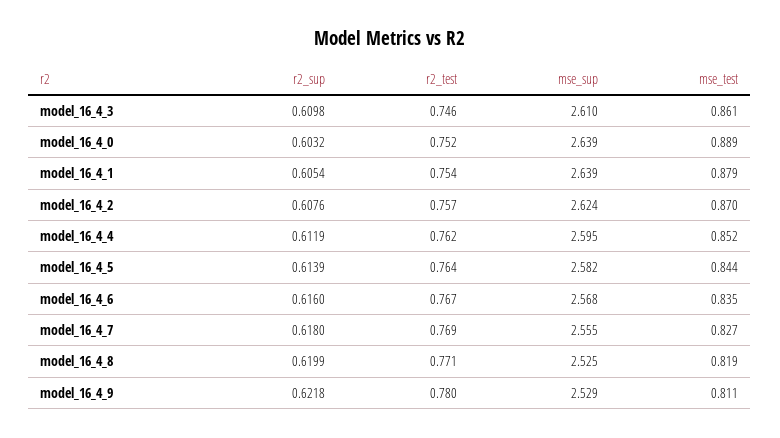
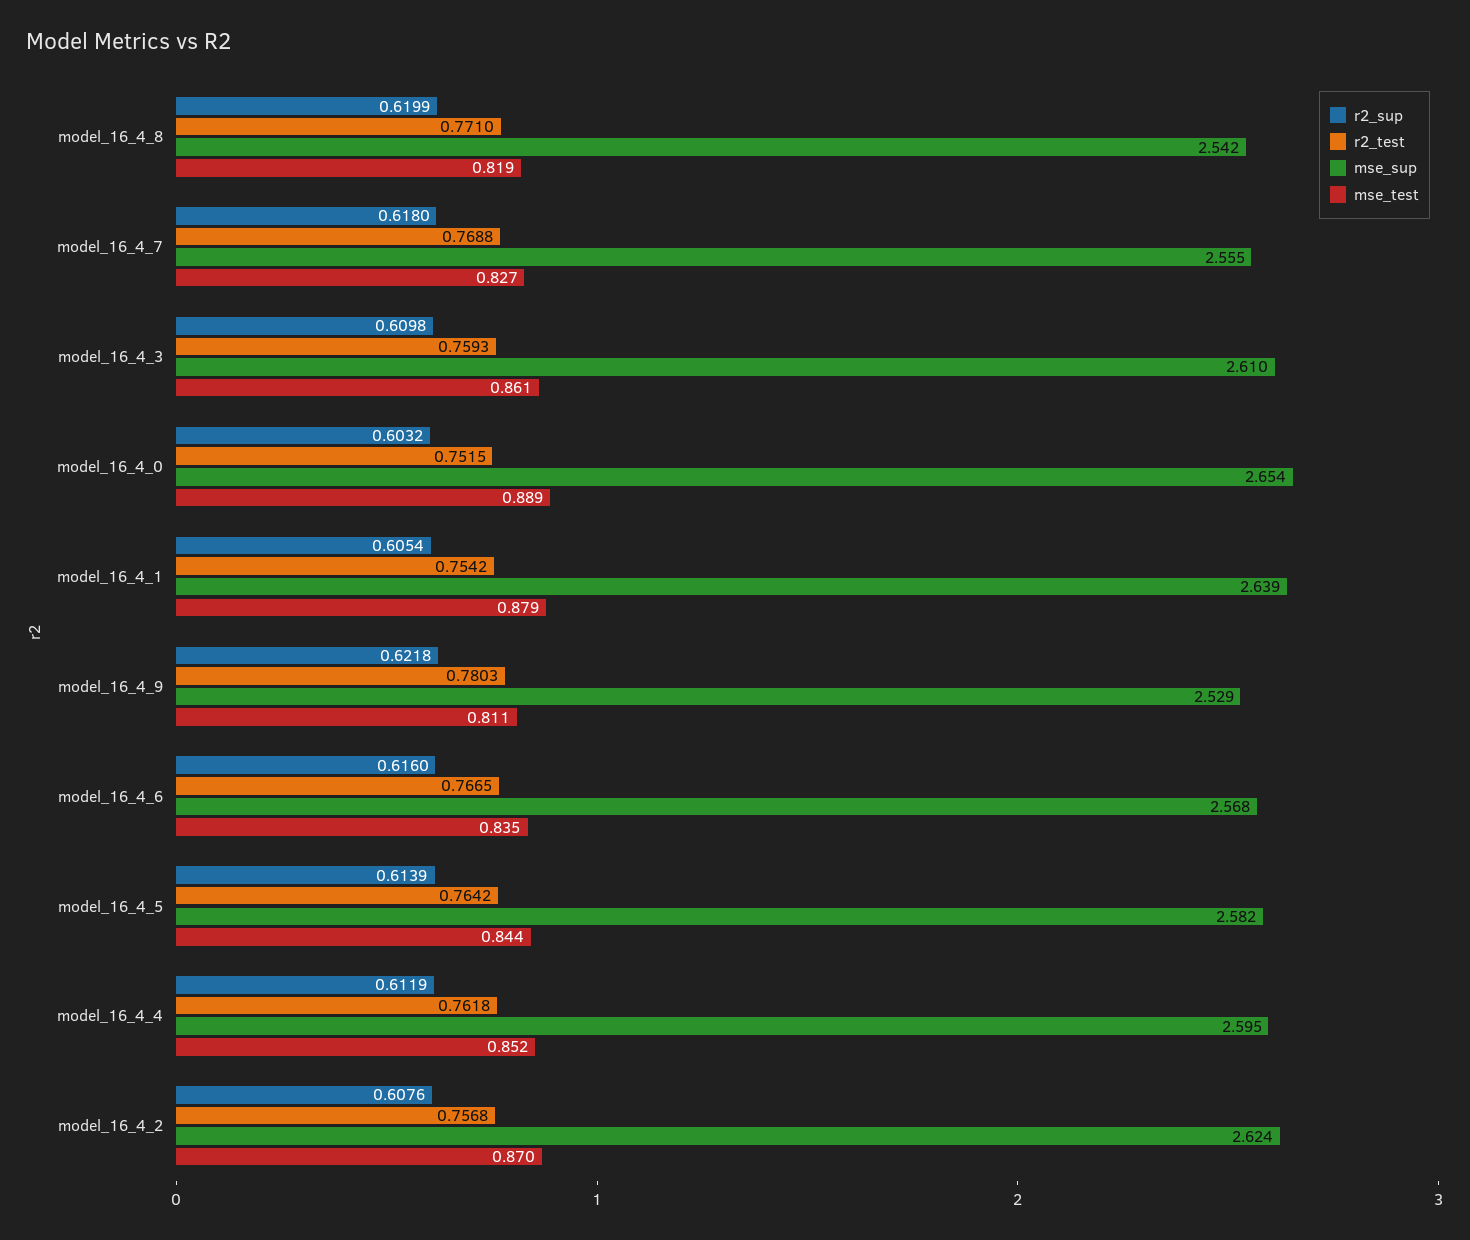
r2_test, model_16_4_3: 0.746 -> 0.7593
mse_sup, model_16_4_0: 2.639 -> 2.654
mse_sup, model_16_4_8: 2.525 -> 2.542

